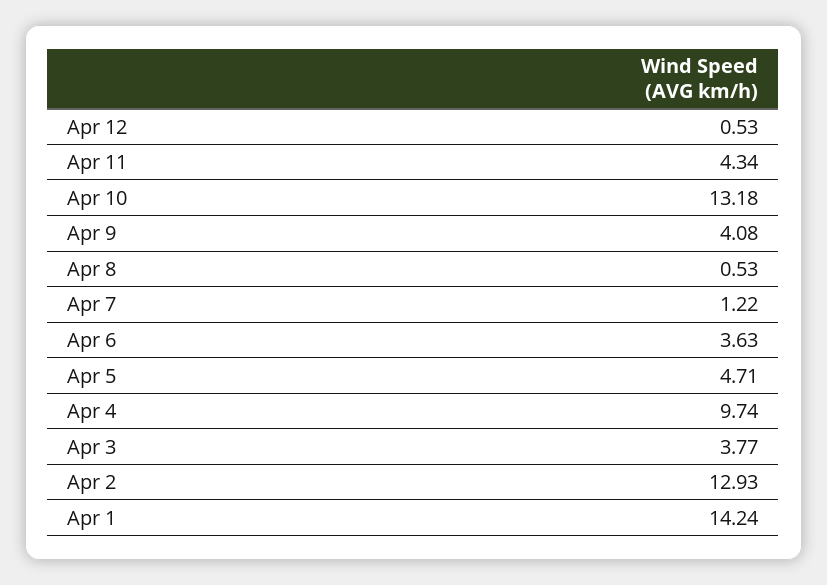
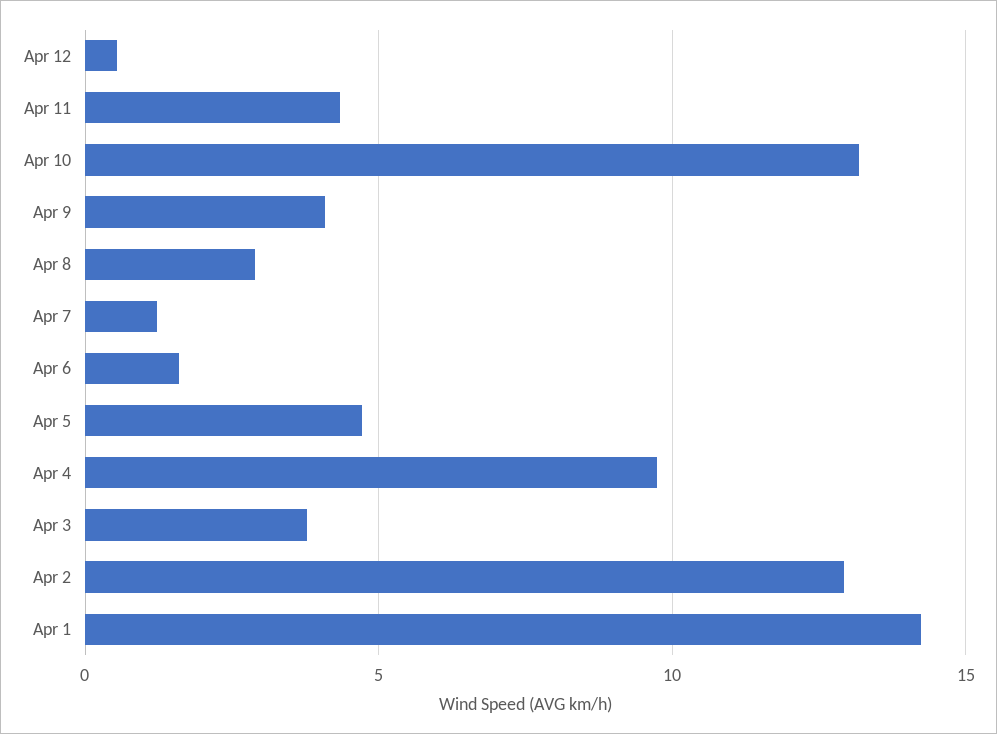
Apr 8: 0.53 -> 3
Apr 6: 3.63 -> 1.5

